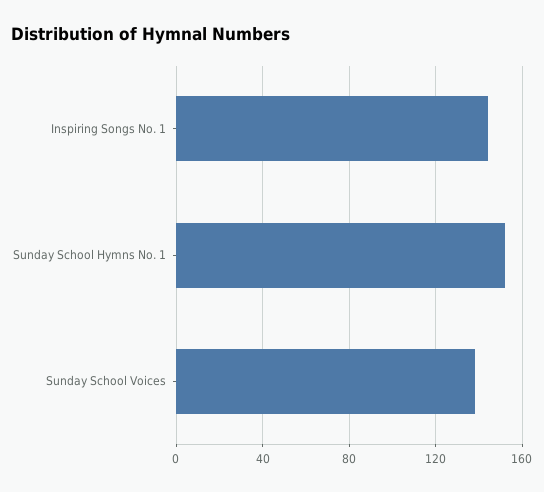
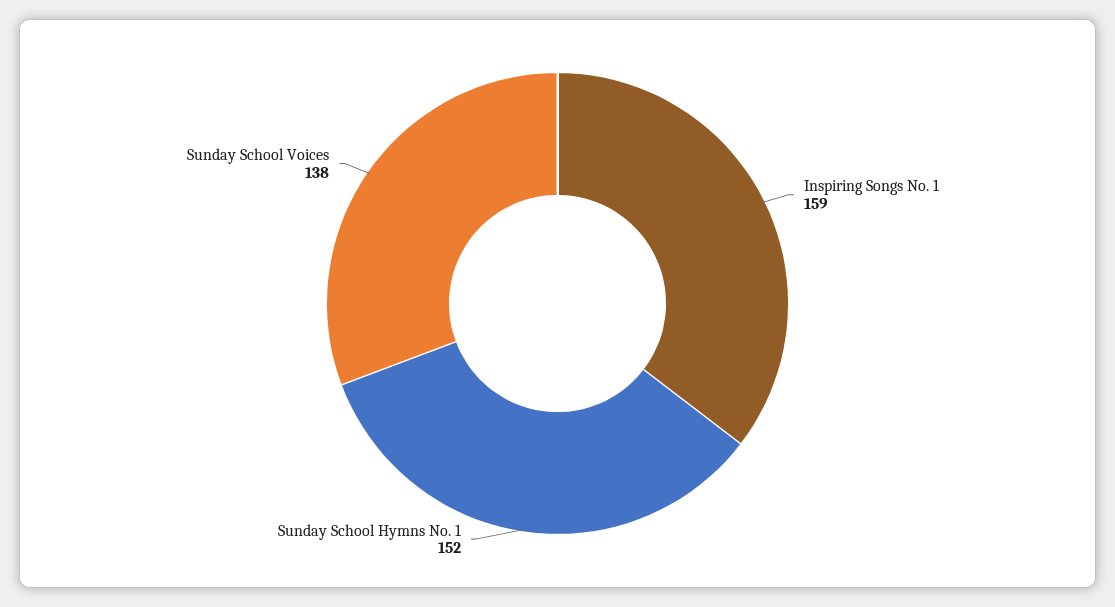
Inspiring Songs No. 1: 145 -> 159

